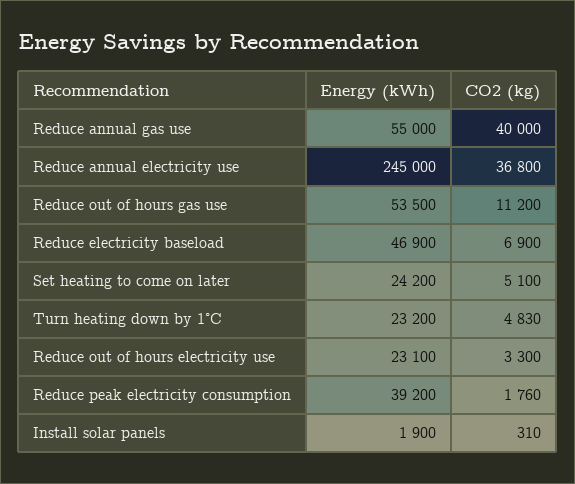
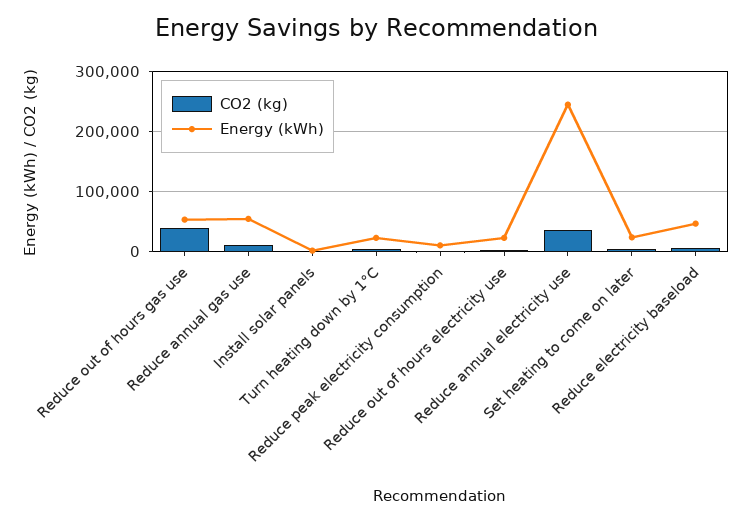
CO2 (kg), Reduce annual gas use: 40000 -> 10000
CO2 (kg), Reduce out of hours gas use: 11200 -> 40000
Energy (kWh), Reduce peak electricity consumption: 39200 -> 10000

